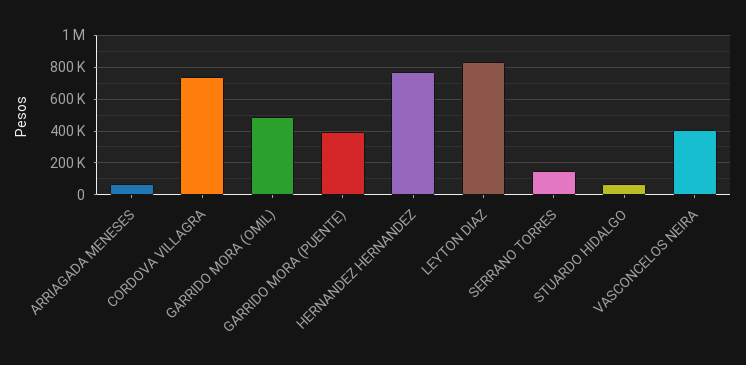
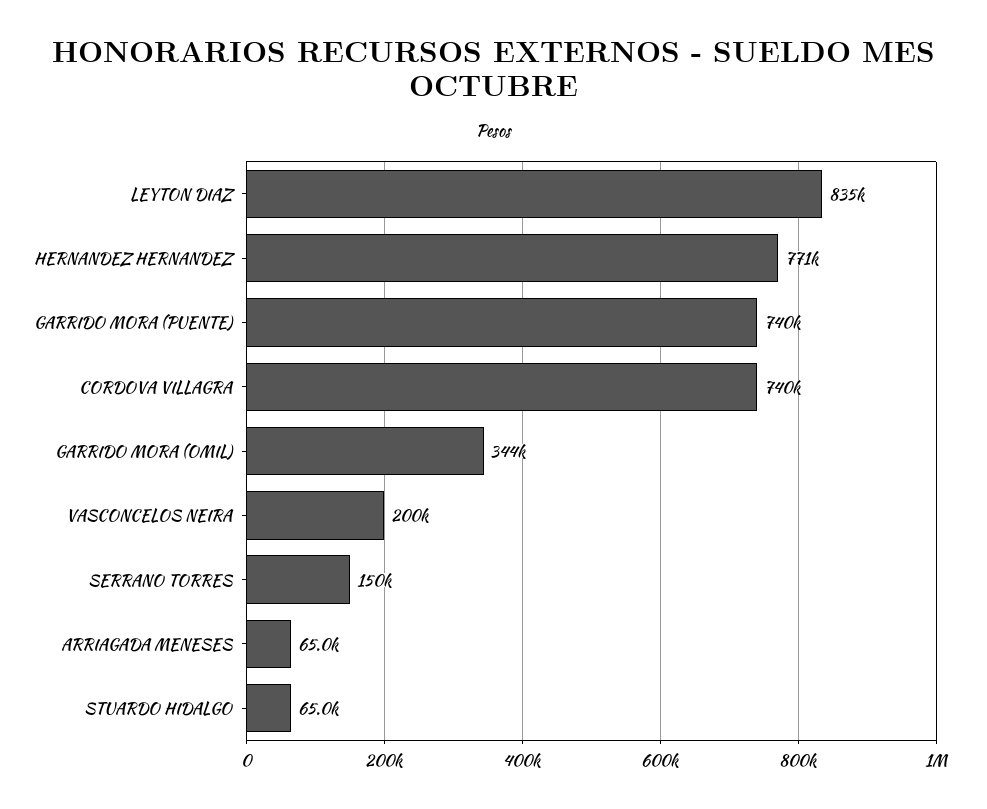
GARRIDO MORA (OMIL): 500000 -> 344000
GARRIDO MORA (PUENTE): 400000 -> 740000
VASCONCELOS NEIRA: 400000 -> 200000

